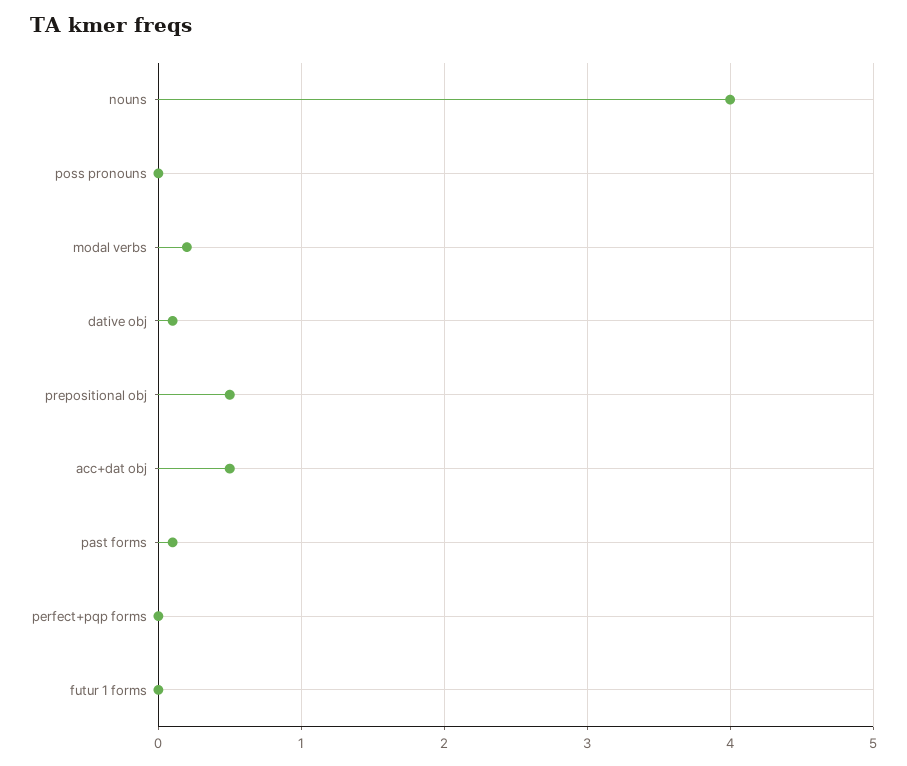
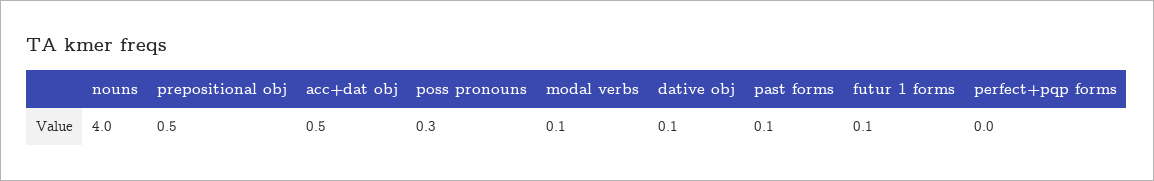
poss pronouns: 0 -> 0.3
modal verbs: 0.2 -> 0.1
futur 1 forms: 0 -> 0.1

